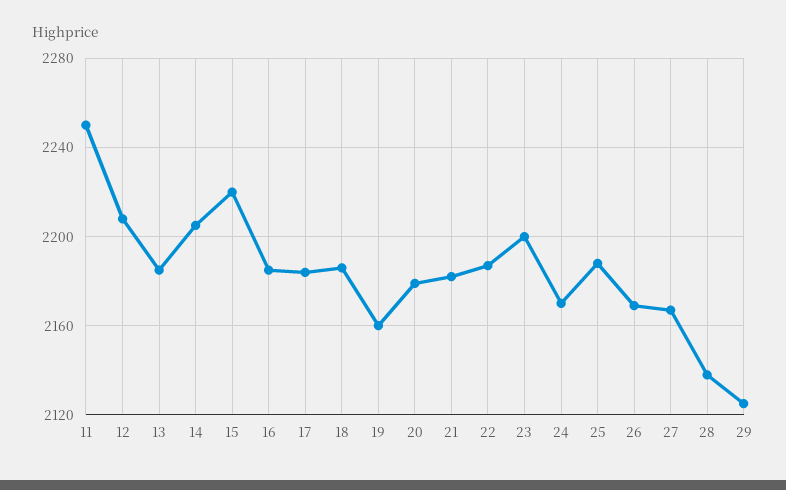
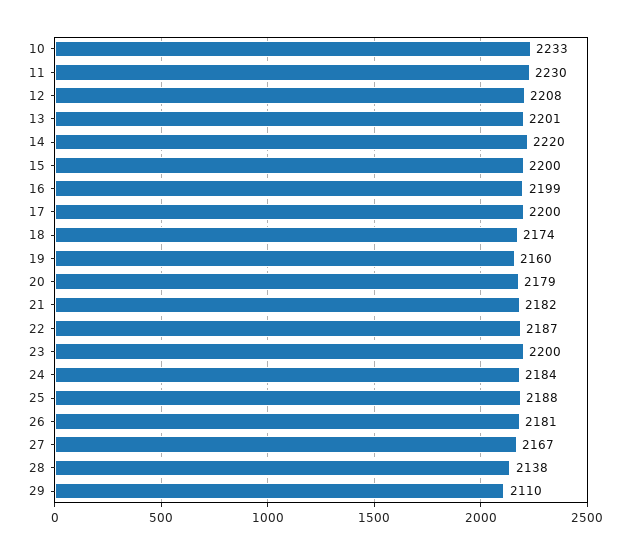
11: 2250 -> 2230
13: 2185 -> 2201
14: 2205 -> 2220
15: 2220 -> 2200
16: 2185 -> 2199
17: 2185 -> 2200
18: 2185 -> 2174
24: 2170 -> 2184
26: 2170 -> 2181
29: 2125 -> 2110
10: none -> 2233

